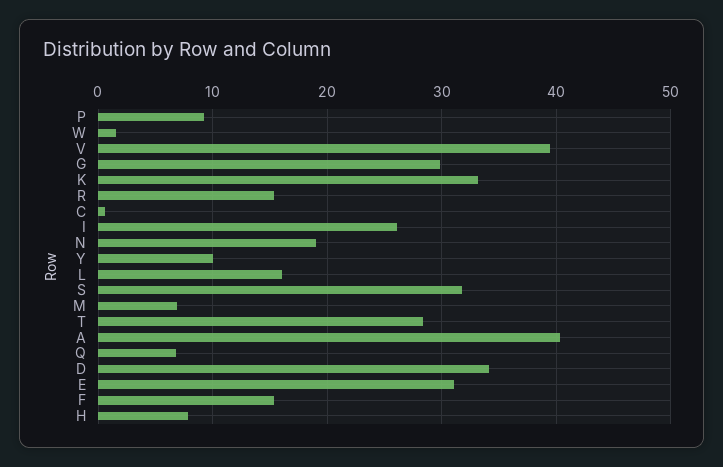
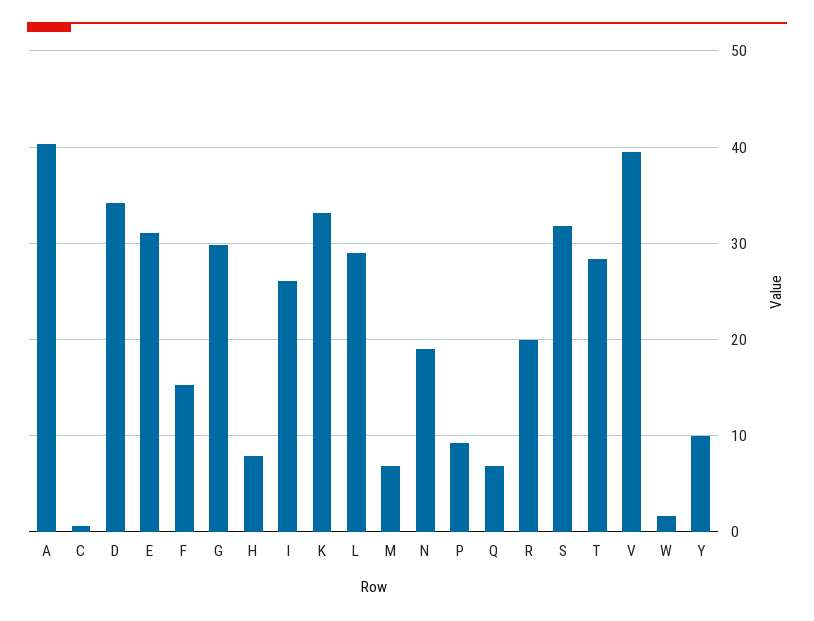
R: 15 -> 20
L: 16 -> 29

